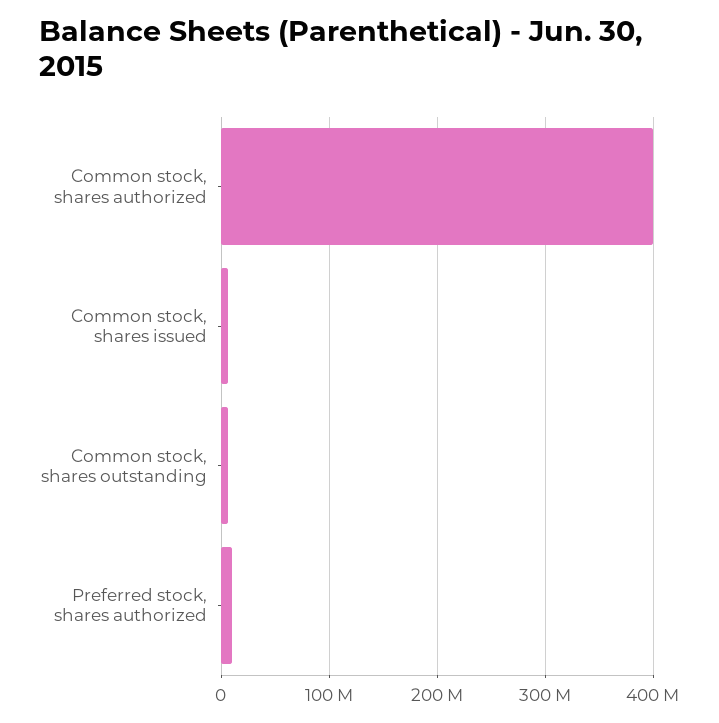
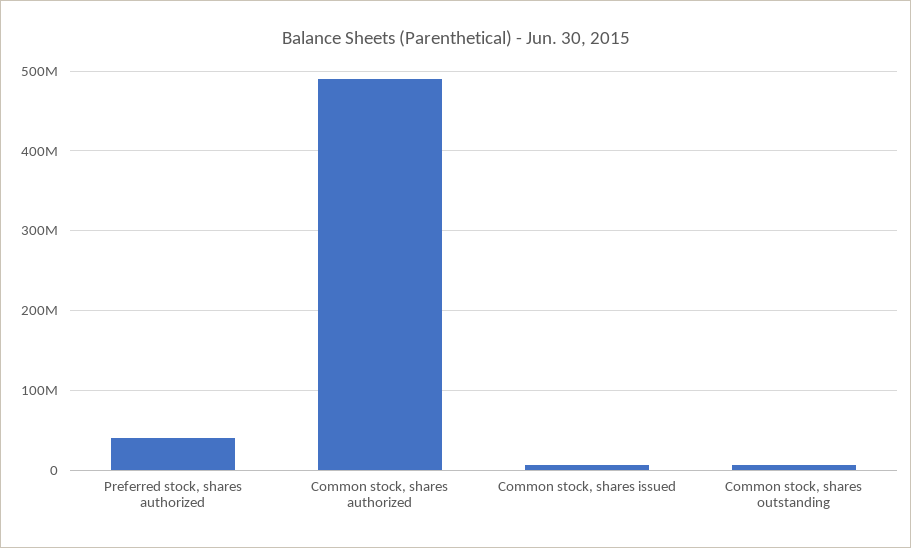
Common stock, shares authorized: 400000000 -> 490000000
Preferred stock, shares authorized: 10000000 -> 40000000

